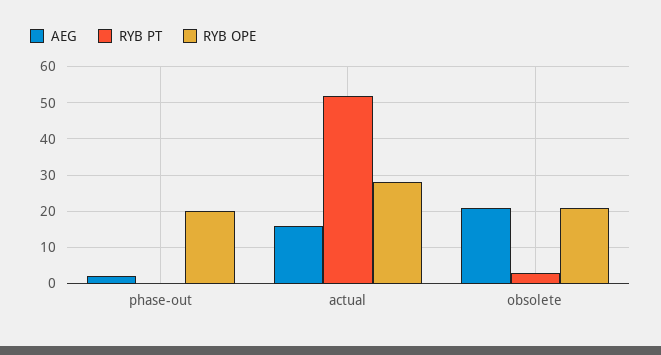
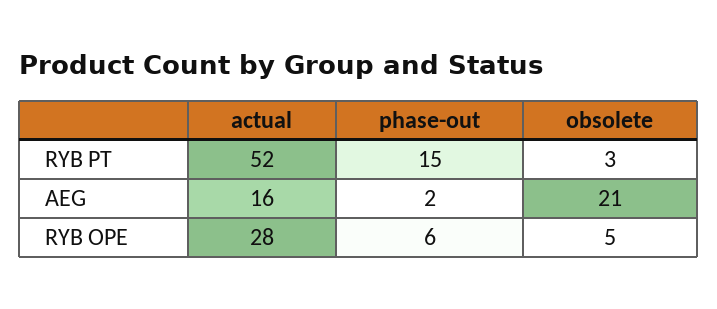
RYB PT, phase-out: 0 -> 15
RYB OPE, phase-out: 20 -> 6
RYB OPE, obsolete: 20 -> 5

